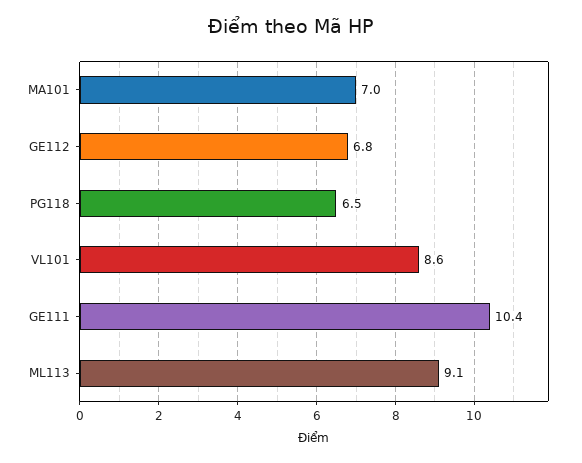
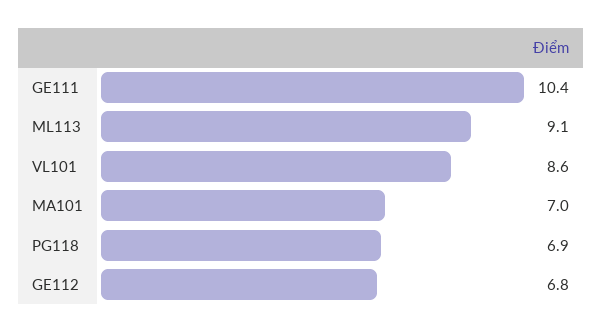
PG118: 6.5 -> 6.9

